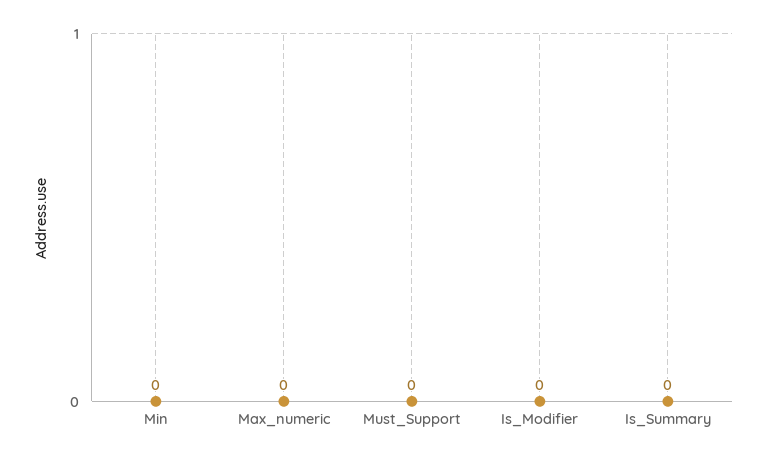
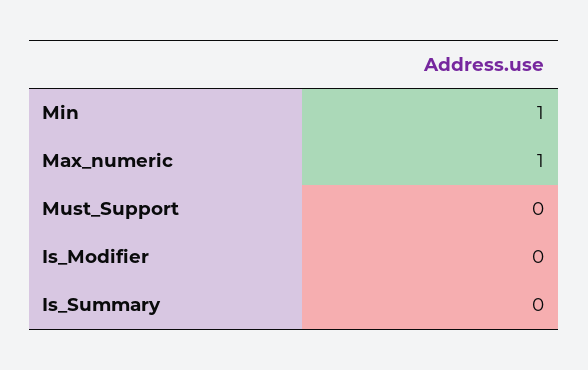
Min: 0 -> 1
Max_numeric: 0 -> 1

